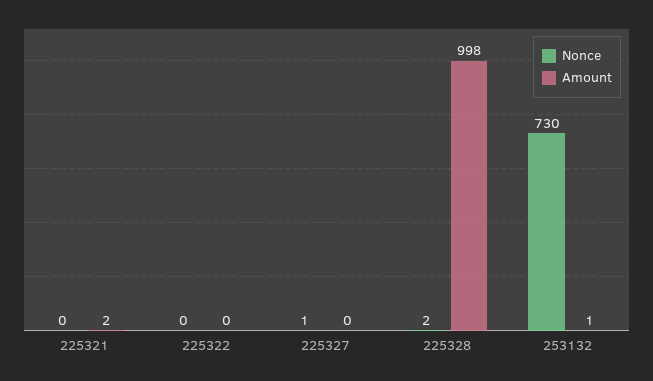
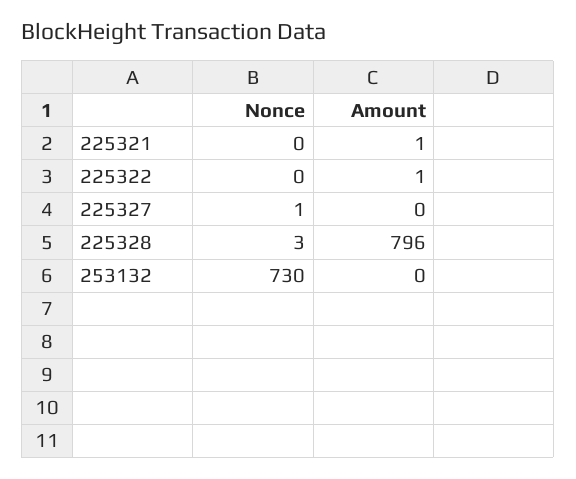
Amount, 225321: 2 -> 1
Amount, 225322: 0 -> 1
Nonce, 225328: 2 -> 3
Amount, 225328: 998 -> 796
Amount, 253132: 1 -> 0

